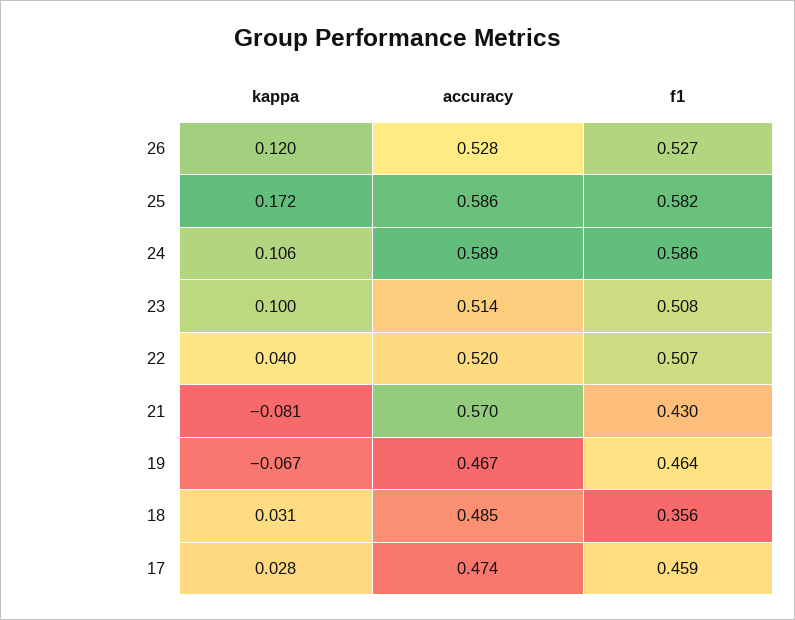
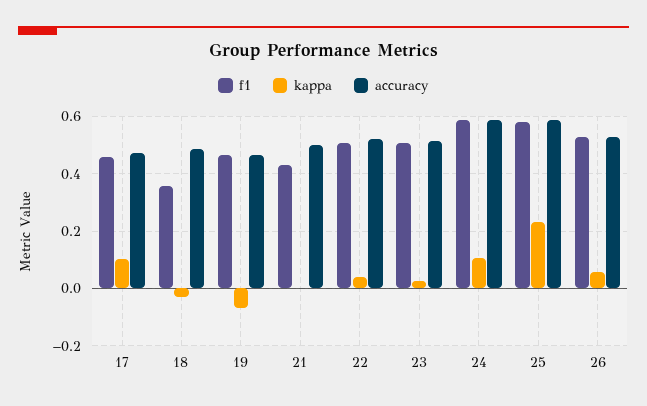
kappa, 26: 0.12 -> 0.05
kappa, 25: 0.172 -> 0.225
kappa, 23: 0.1 -> 0.025
kappa, 21: -0.081 -> 0
accuracy, 21: 0.57 -> 0.5
kappa, 18: 0.031 -> -0.025
kappa, 17: 0.028 -> 0.1

